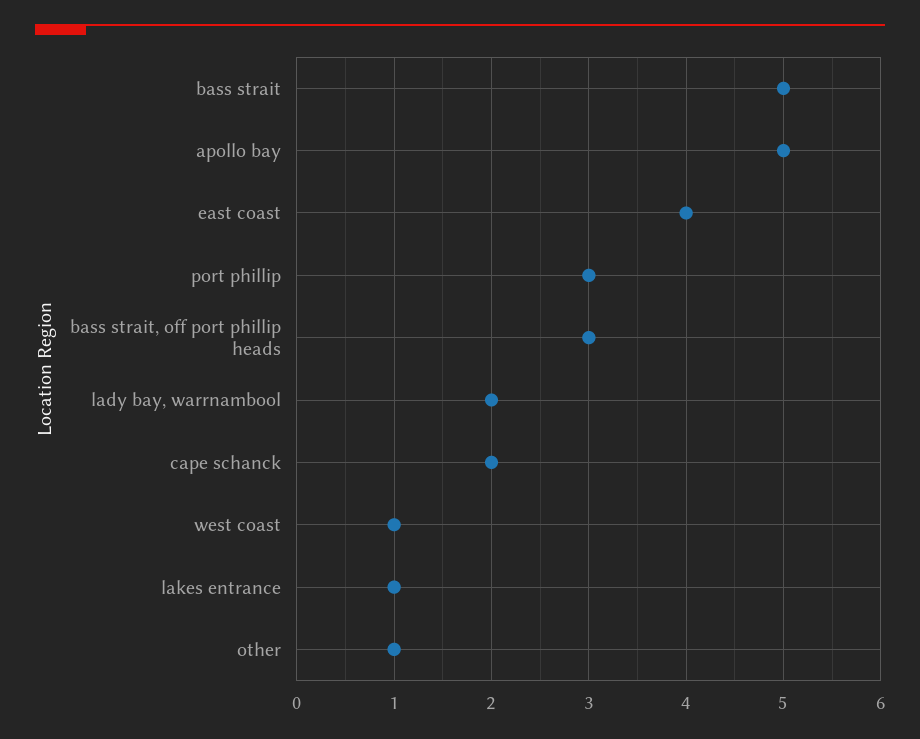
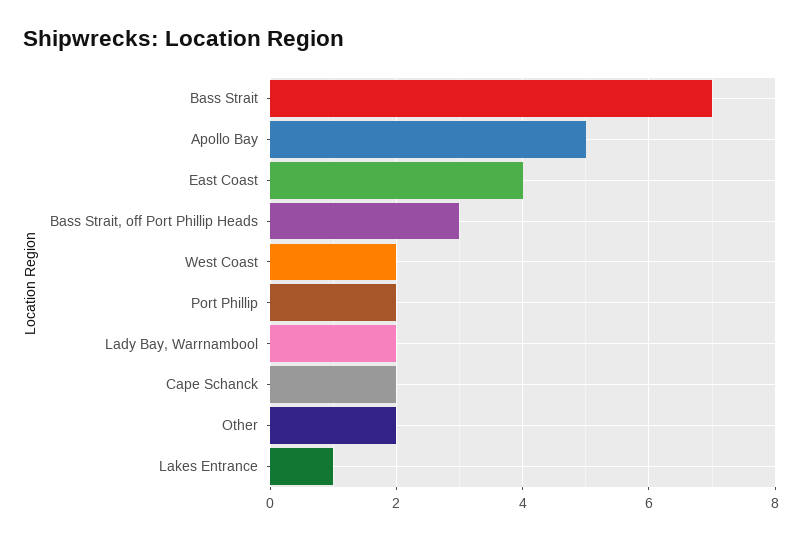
bass strait: 5 -> 7
port phillip: 3 -> 2
west coast: 1 -> 2
other: 1 -> 2

